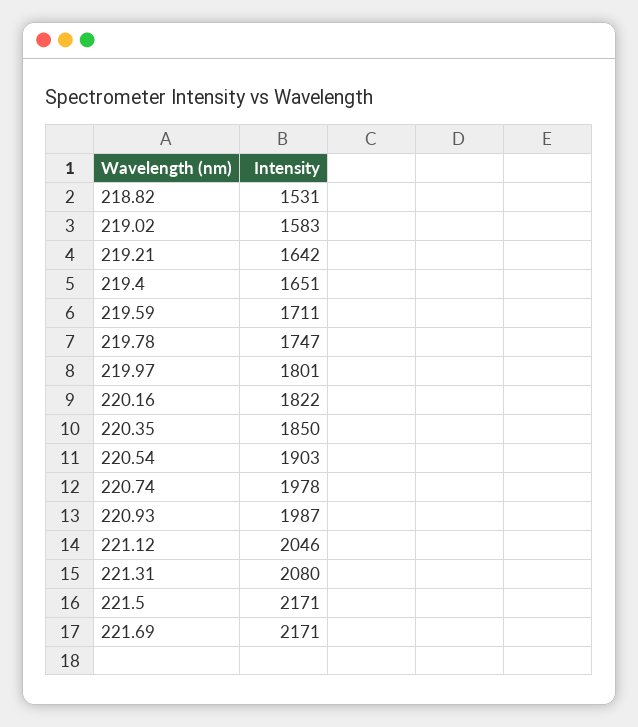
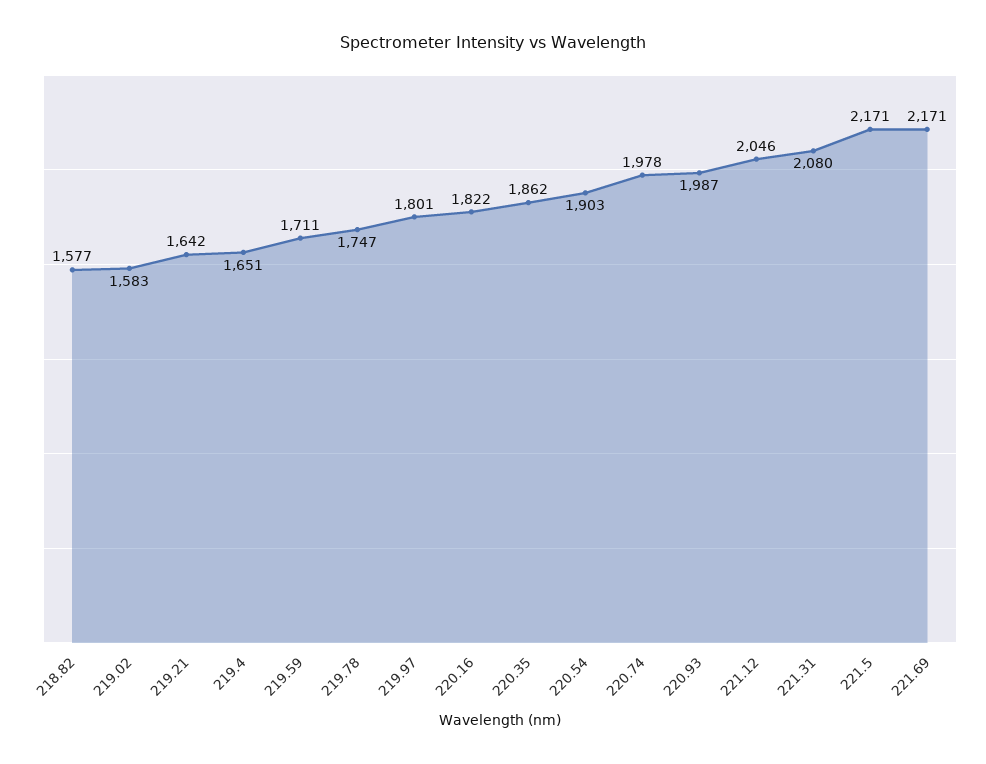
218.82: 1531 -> 1577
220.35: 1850 -> 1862

